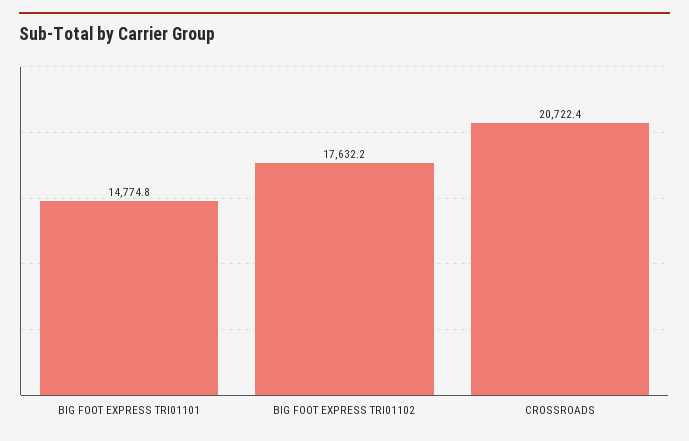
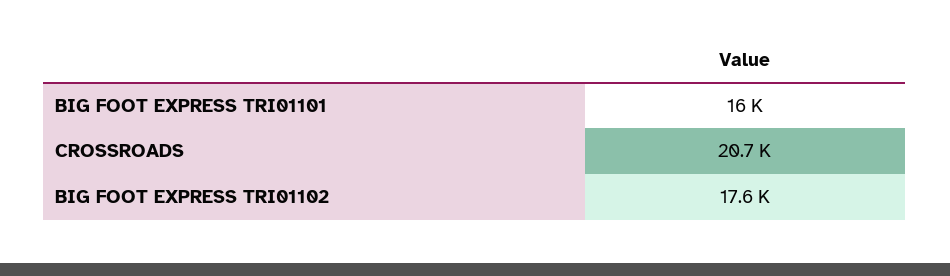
BIG FOOT EXPRESS TRI01101: 14774.8 -> 16000

